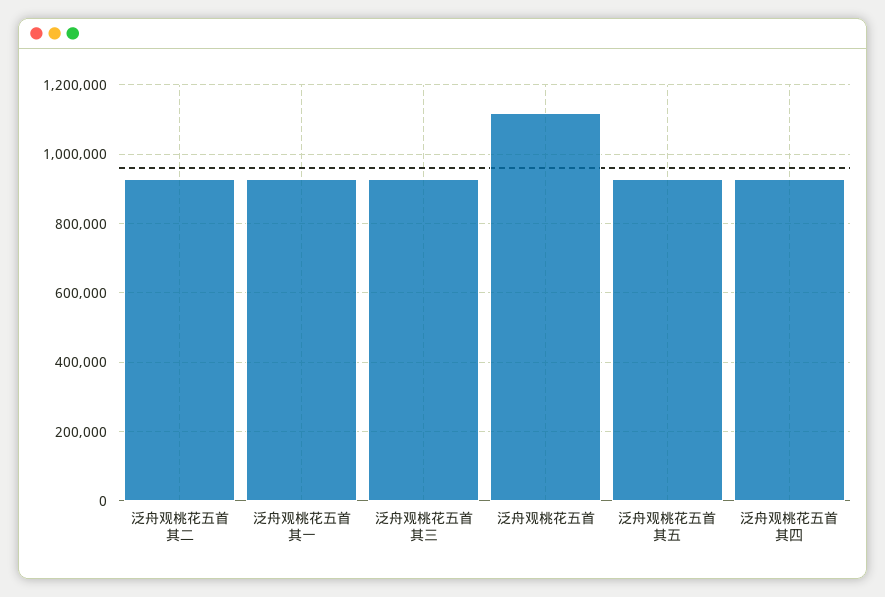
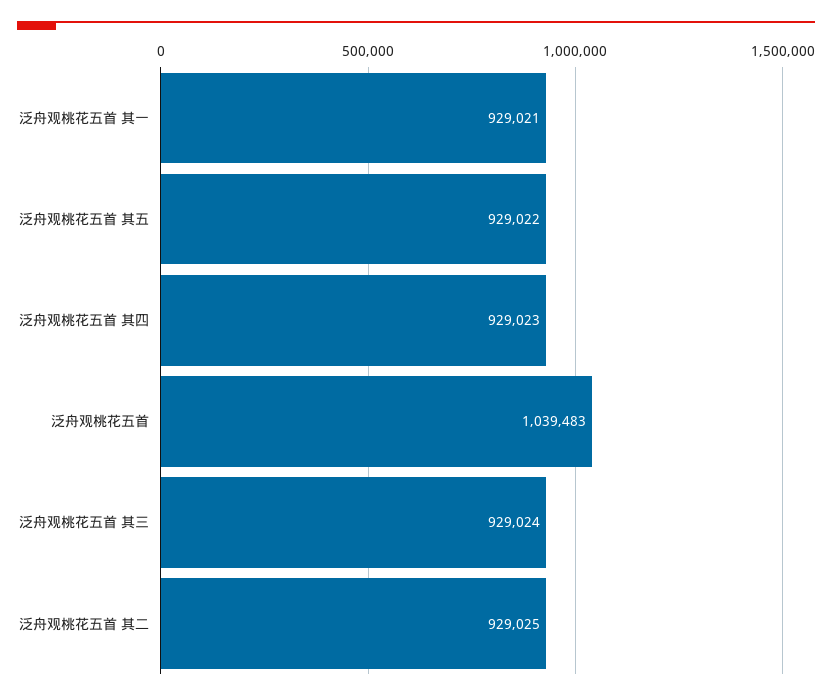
泛舟观桃花五首: 1120000 -> 1039483

